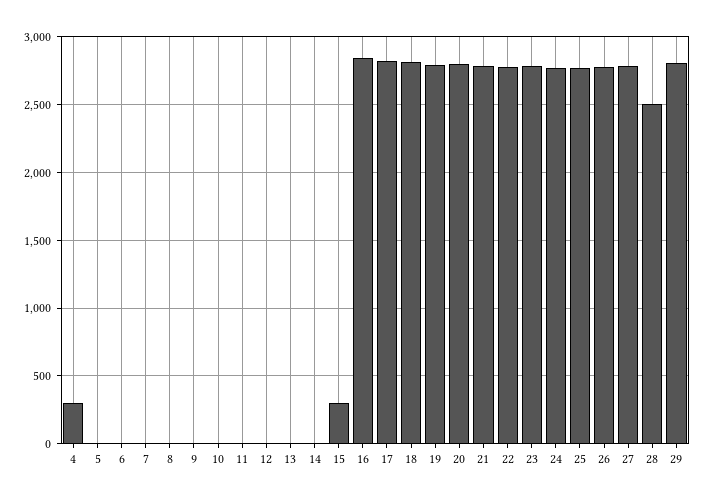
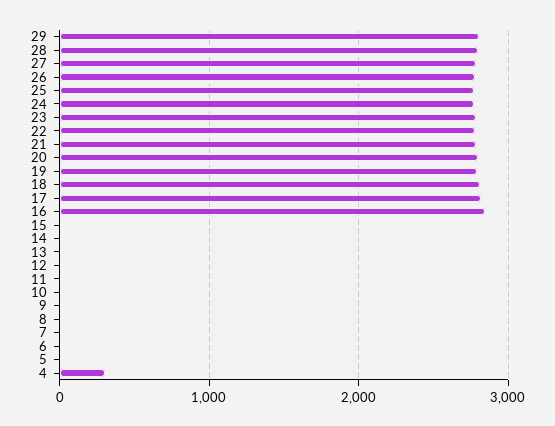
15: 300 -> 0
28: 2500 -> 2800

